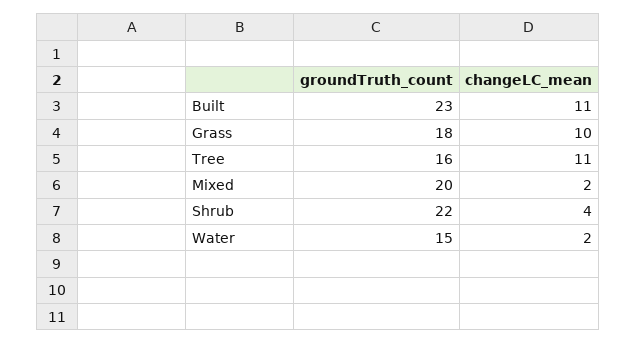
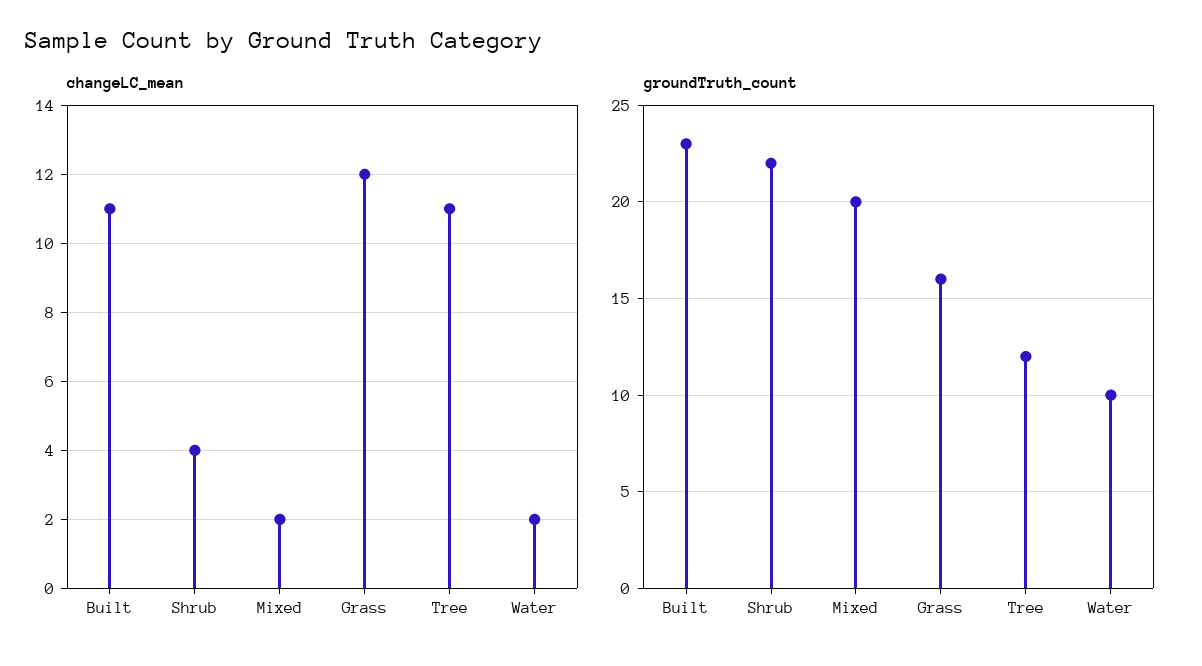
groundTruth_count, Grass: 18 -> 16
changeLC_mean, Grass: 10 -> 12
groundTruth_count, Tree: 16 -> 12
groundTruth_count, Water: 15 -> 10

